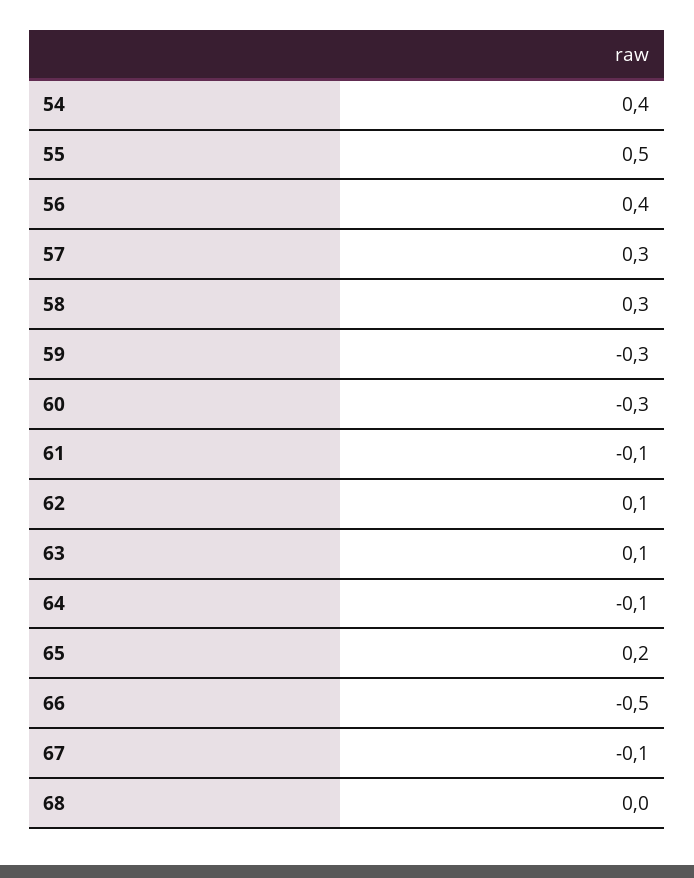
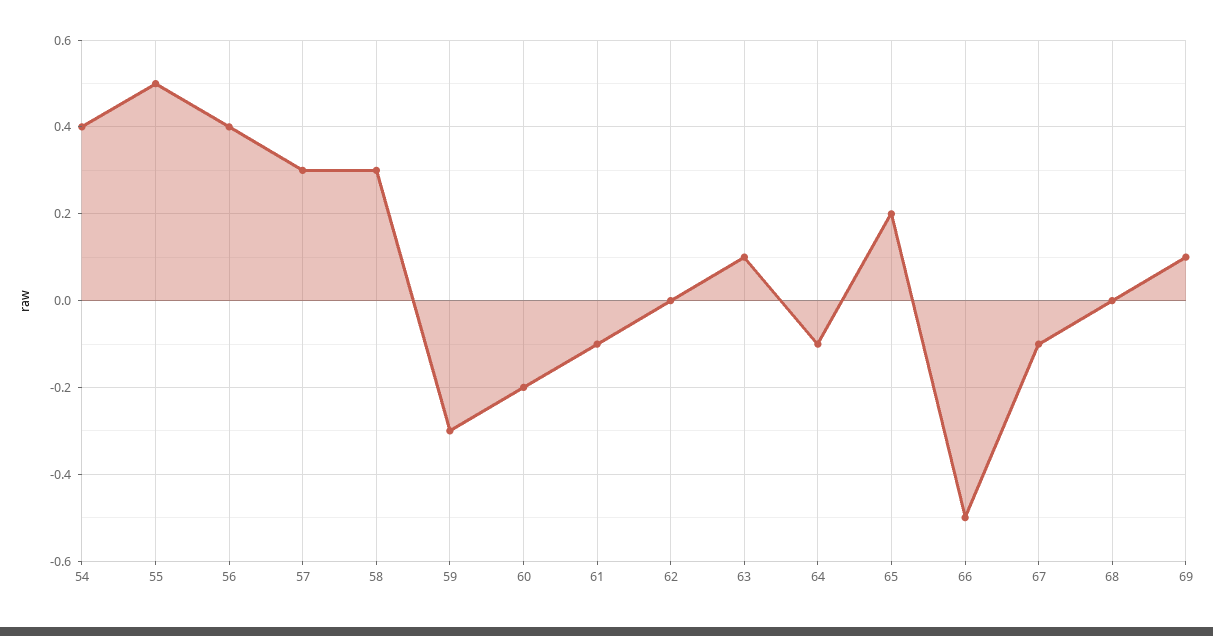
60: -0.3 -> -0.2
62: 0.1 -> 0
69: none -> 0.1

